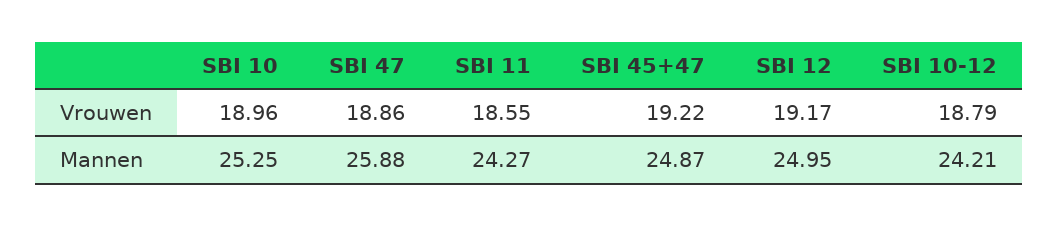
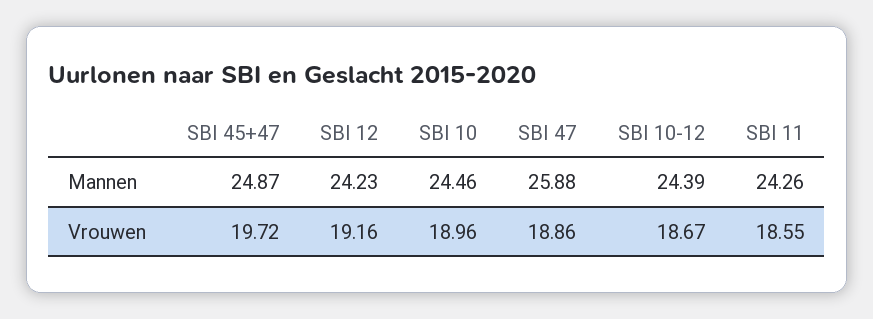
SBI 45+47, Vrouwen: 19.22 -> 19.72
SBI 12, Vrouwen: 19.17 -> 19.16
SBI 10-12, Vrouwen: 18.79 -> 18.67
SBI 10, Mannen: 25.25 -> 24.46
SBI 11, Mannen: 24.27 -> 24.26
SBI 12, Mannen: 24.95 -> 24.23
SBI 10-12, Mannen: 24.21 -> 24.39

